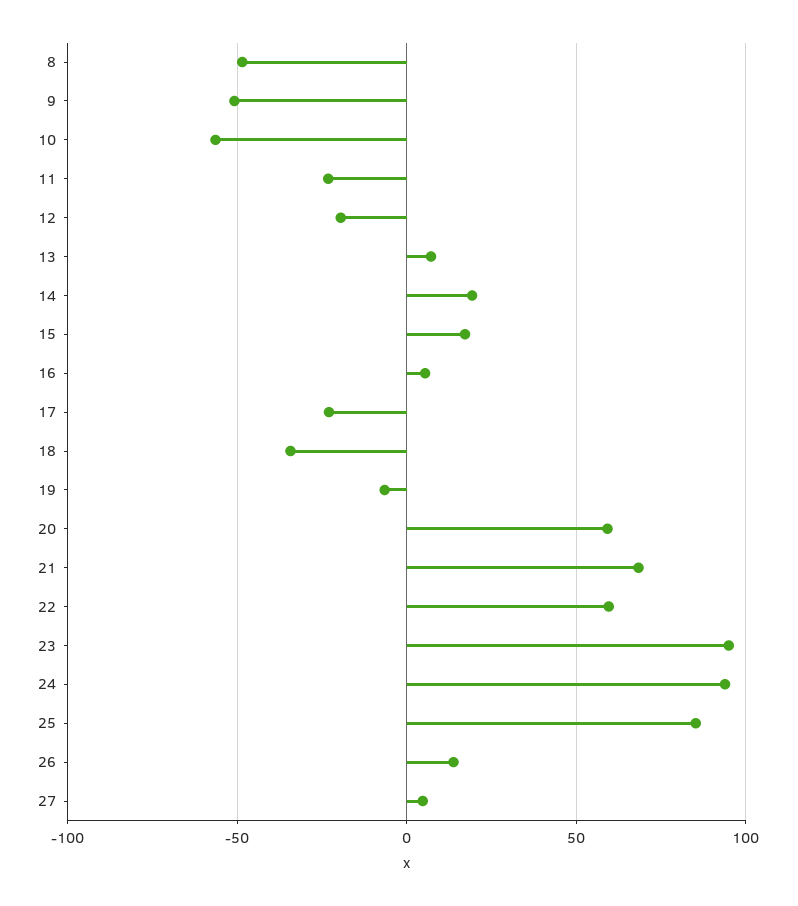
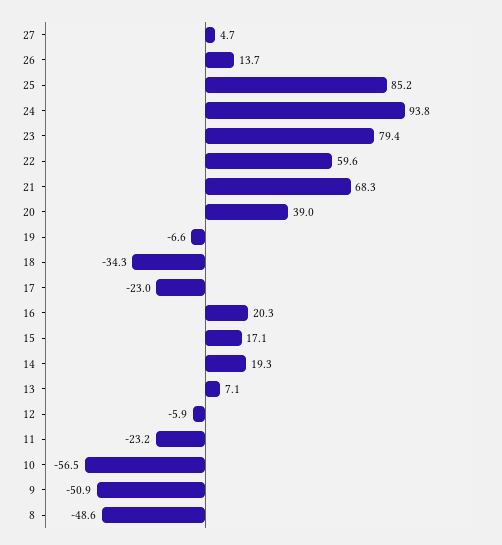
12: -20 -> -5.9
16: 5 -> 20.3
20: 60 -> 39
23: 95 -> 79.4

